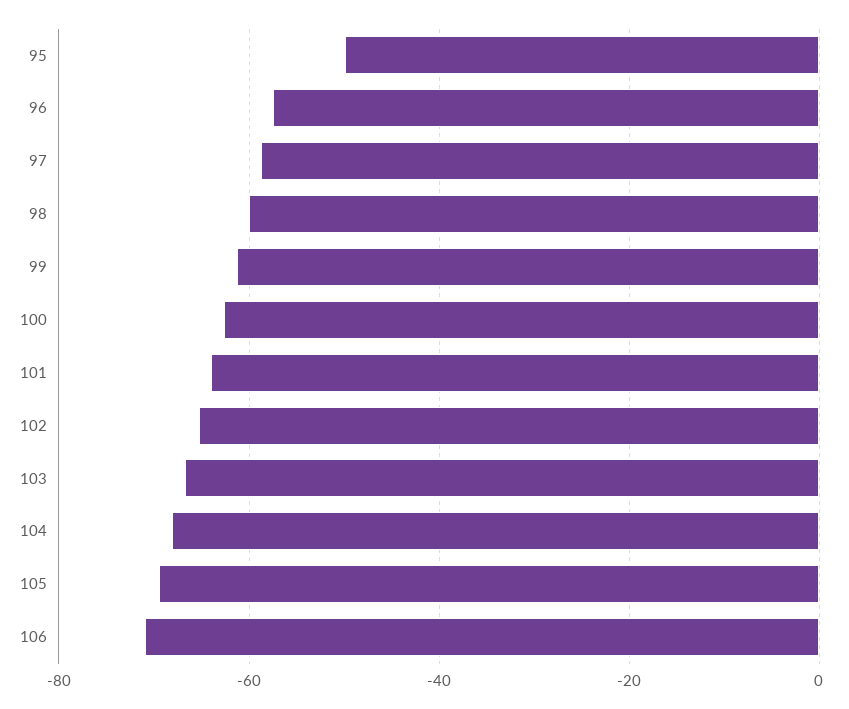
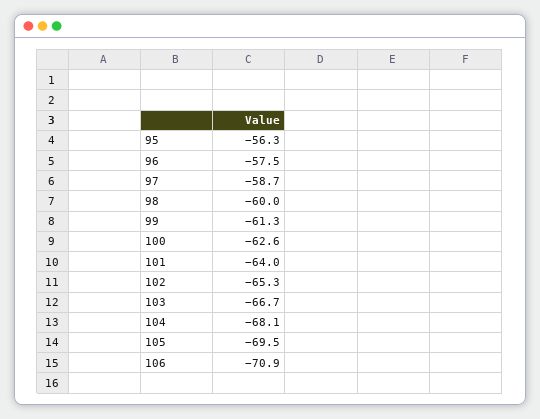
95: -50 -> -56.3

